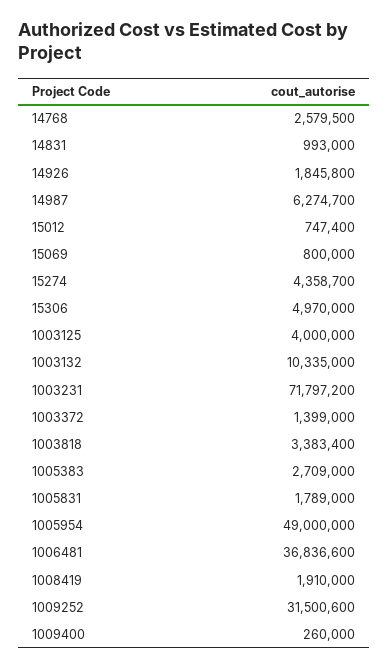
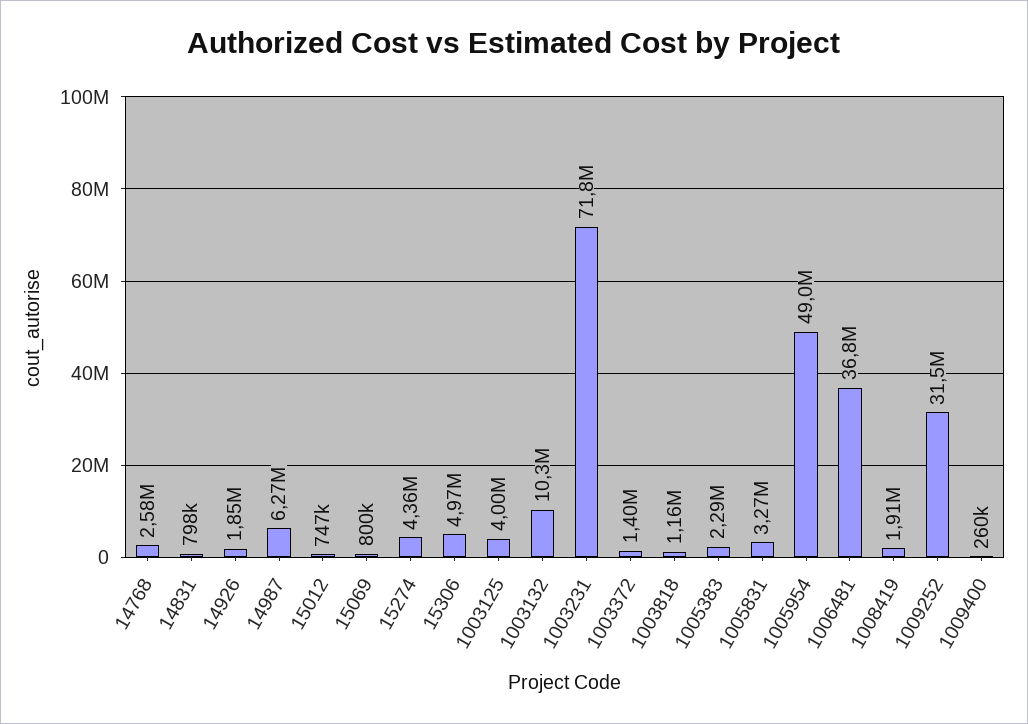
14831: 993000 -> 798000
1003818: 3383400 -> 1160000
1005383: 2709000 -> 2290000
1005831: 1789000 -> 3270000

